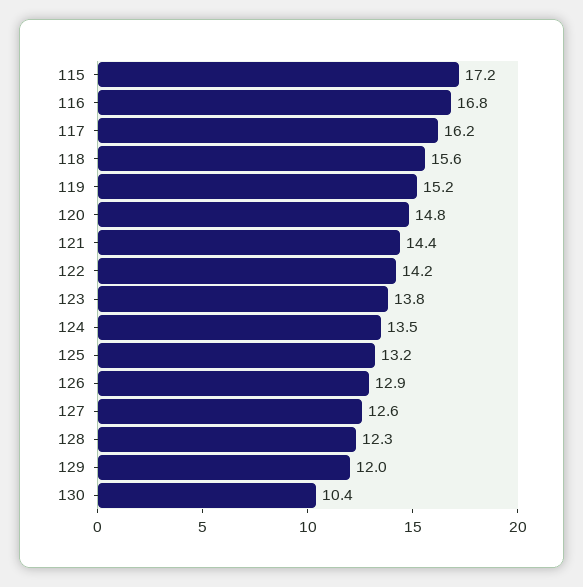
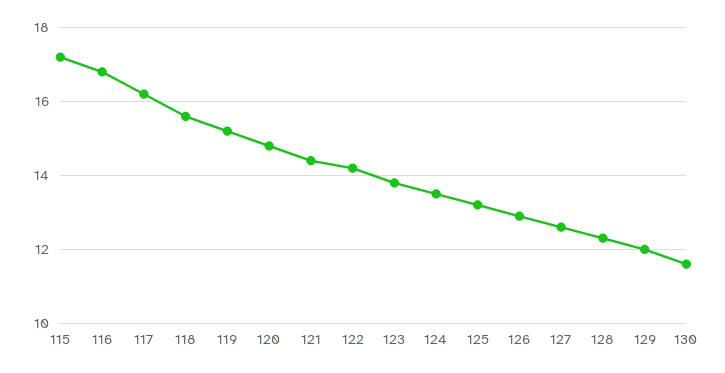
130: 10.4 -> 11.5

